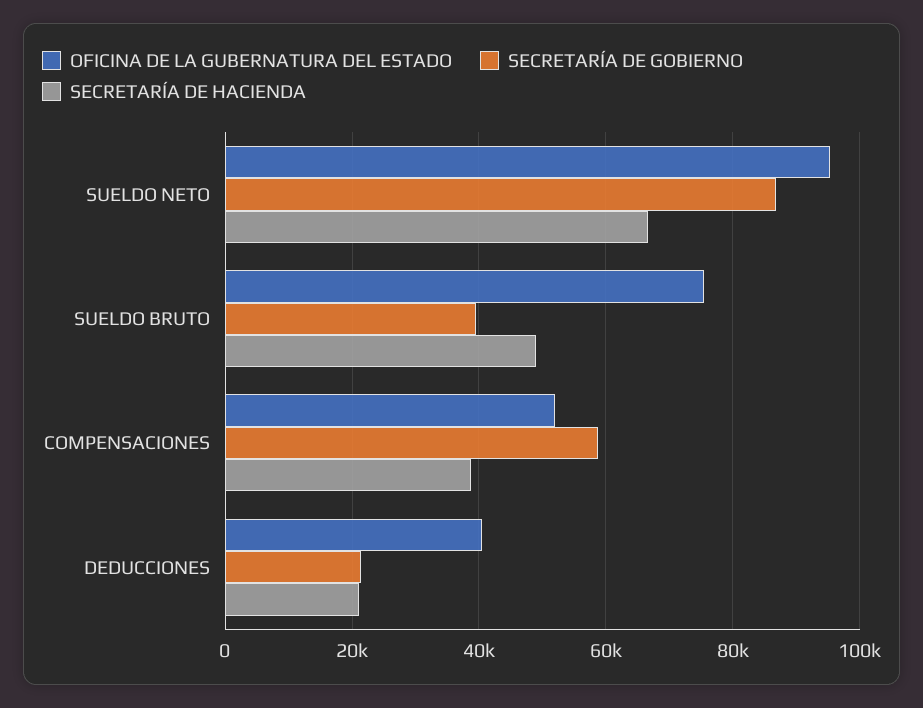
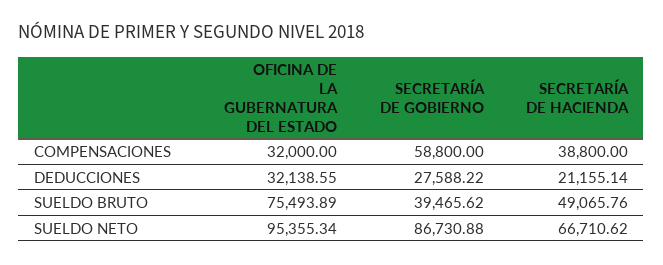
OFICINA DE LA GUBERNATURA DEL ESTADO, COMPENSACIONES: 52000 -> 32000
OFICINA DE LA GUBERNATURA DEL ESTADO, DEDUCCIONES: 40000 -> 32138.55
SECRETARÍA DE GOBIERNO, DEDUCCIONES: 22000 -> 27588.22

